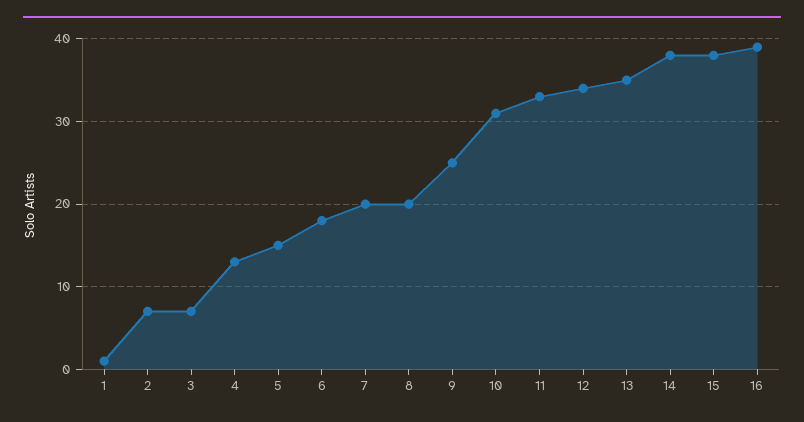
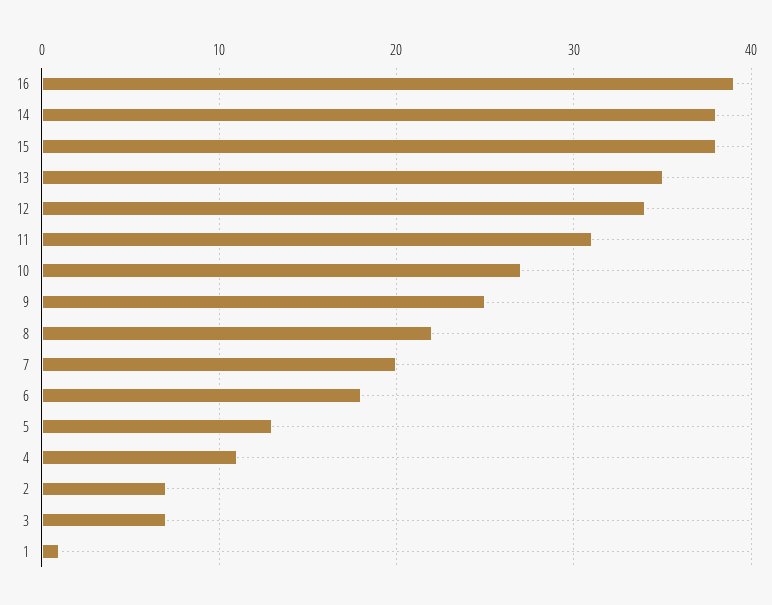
4: 13 -> 11
5: 15 -> 13
8: 20 -> 22
10: 31 -> 27
11: 33 -> 31

